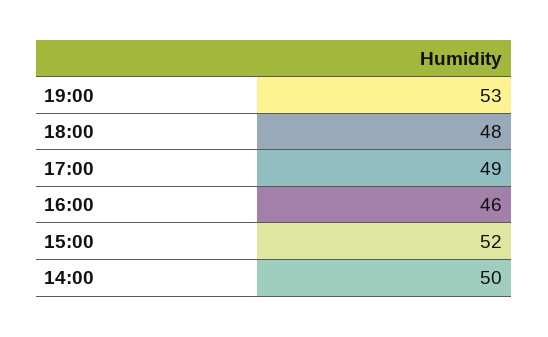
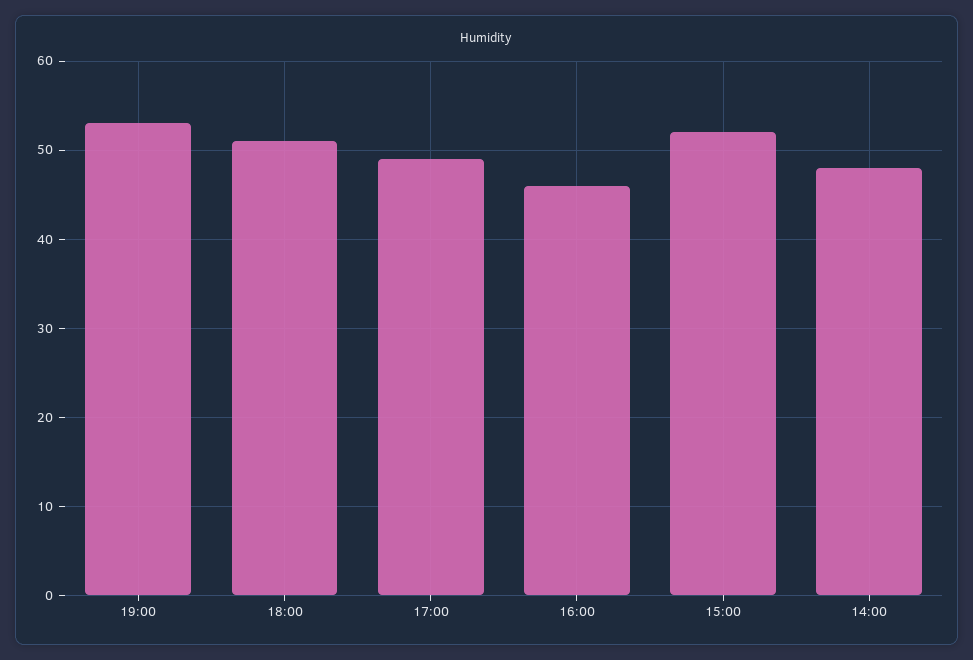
18:00: 48 -> 51
14:00: 50 -> 48

